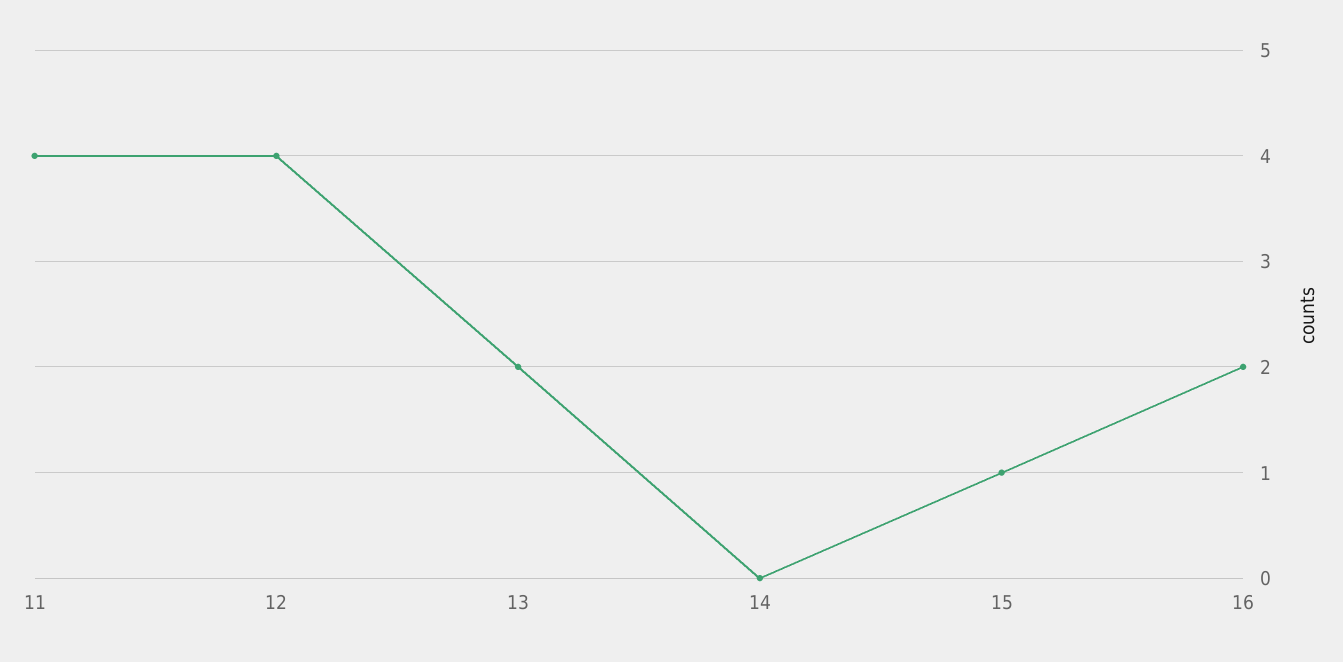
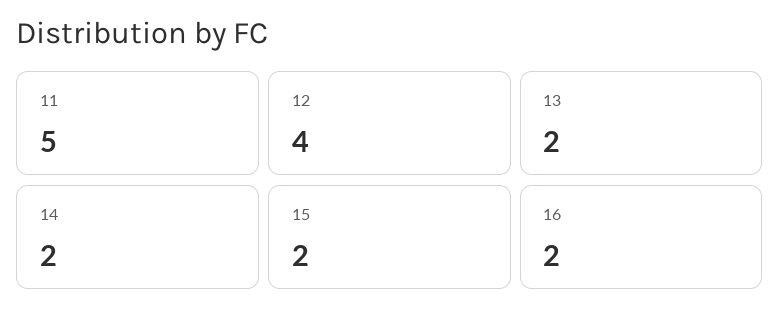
11: 4 -> 5
14: 0 -> 2
15: 1 -> 2

